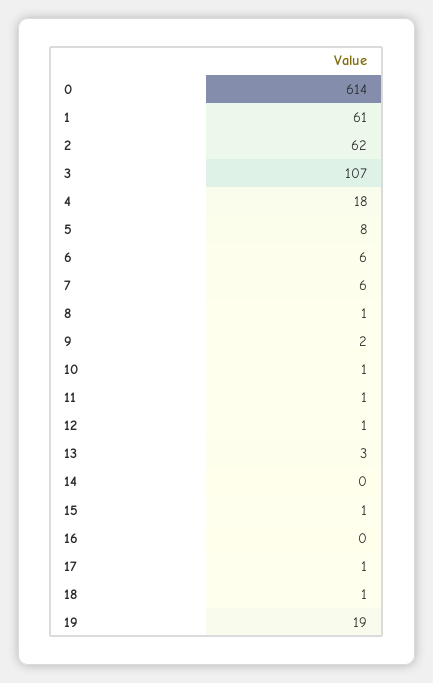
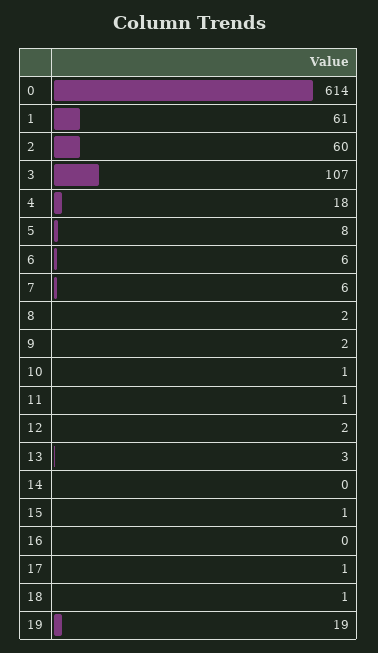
2: 62 -> 60
8: 1 -> 2
12: 1 -> 2

